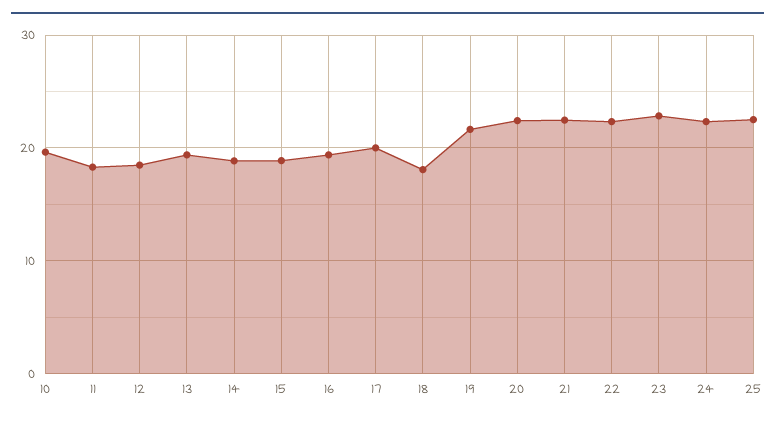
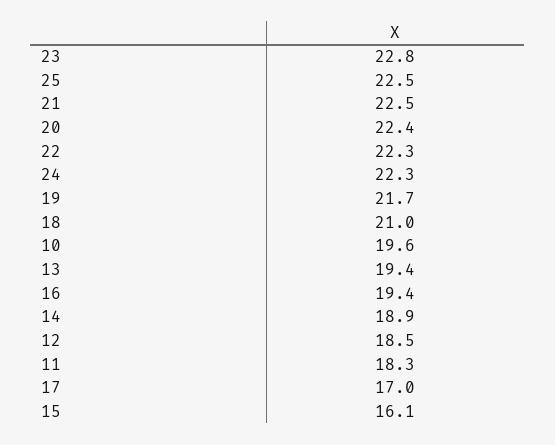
15: 19 -> 16.1
17: 20 -> 17
18: 18 -> 21

